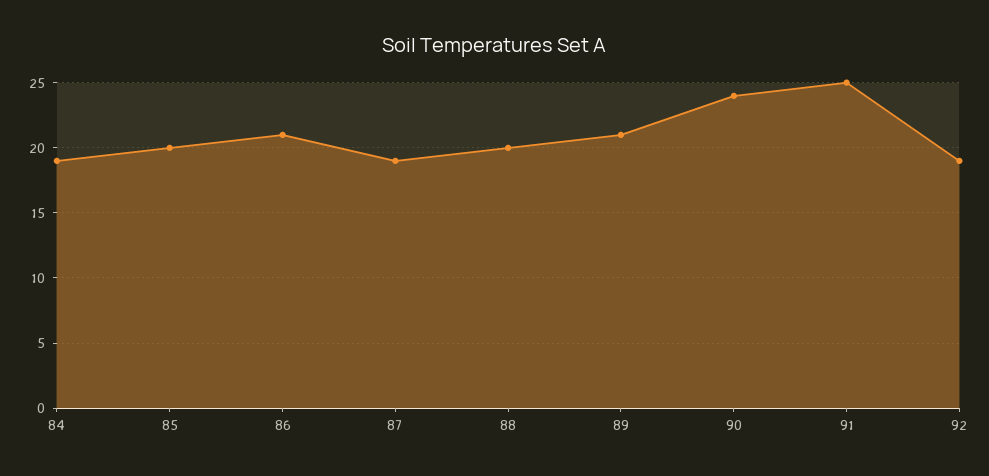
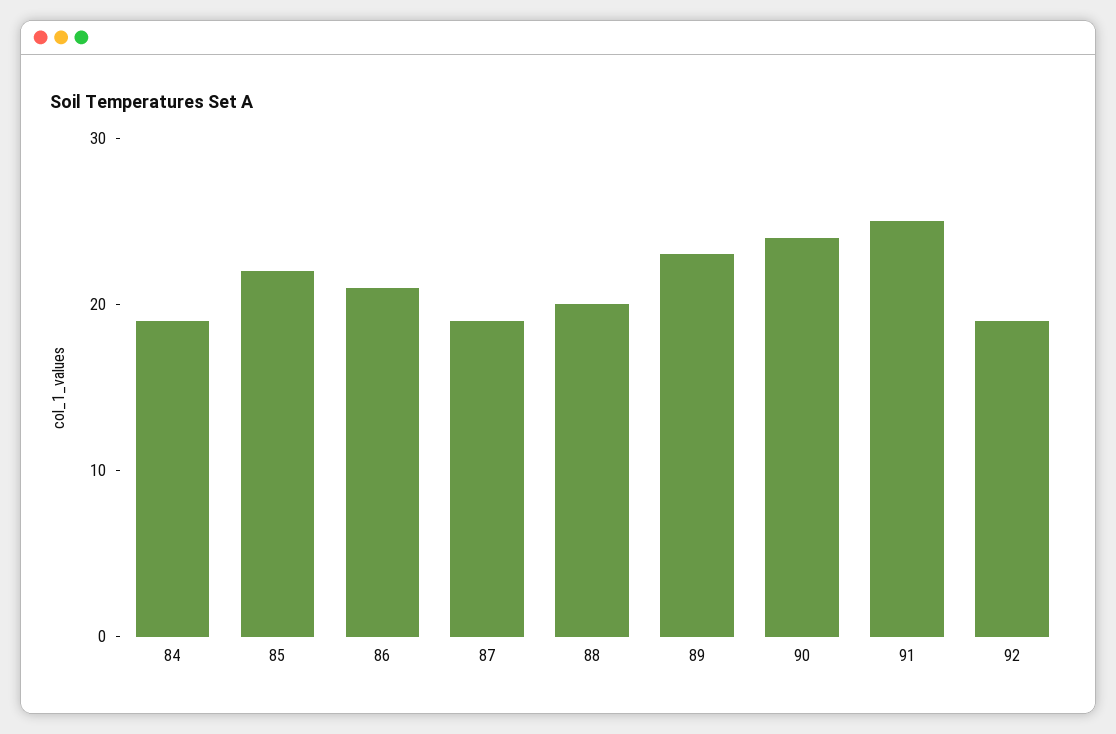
85: 20 -> 22
89: 21 -> 23

